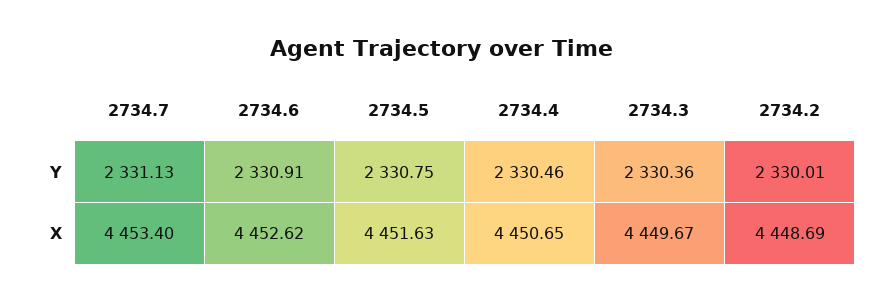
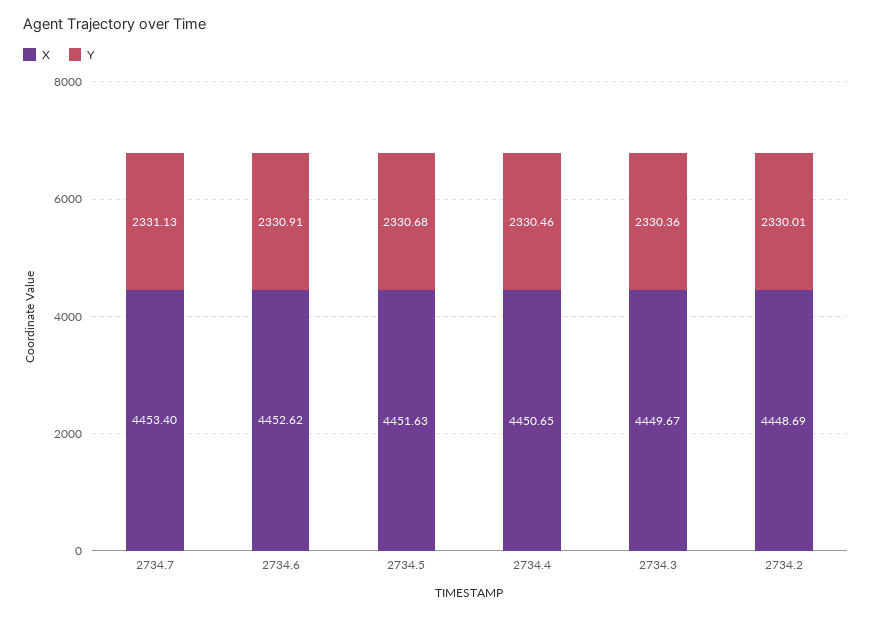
Y, 2734.5: 2330.75 -> 2330.68

